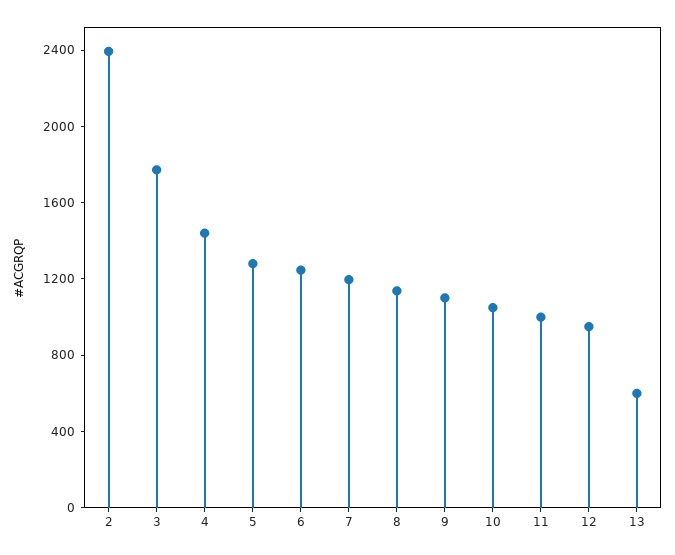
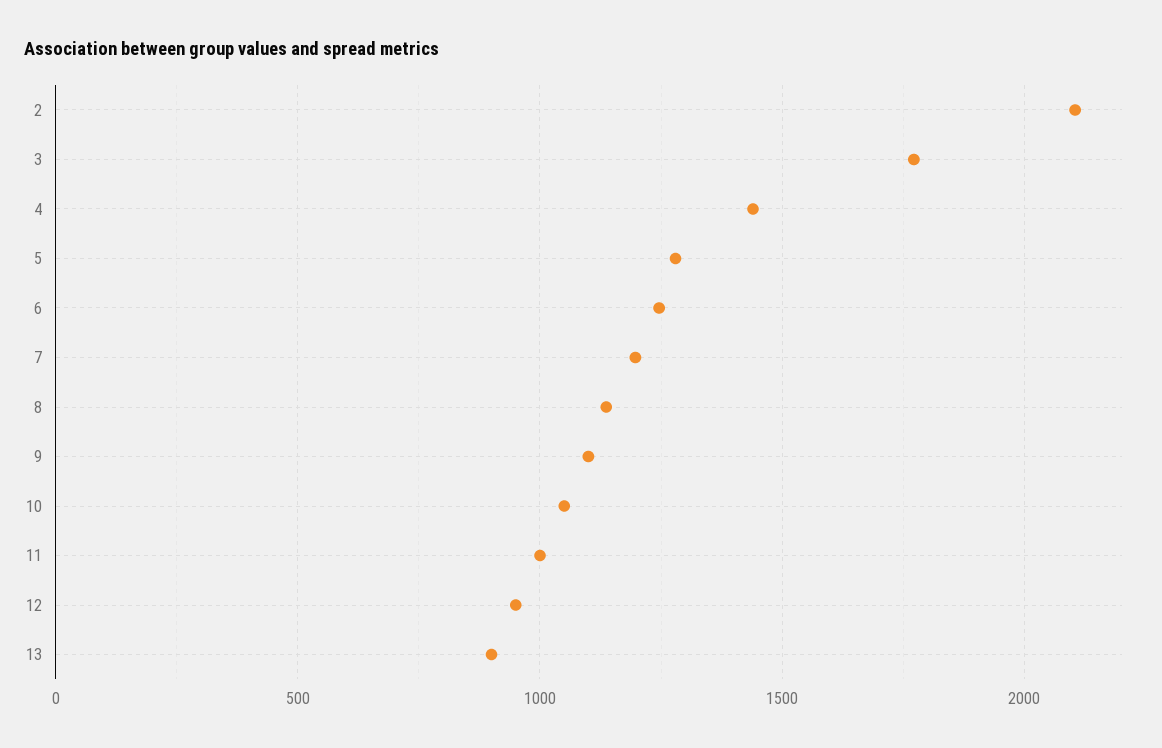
2: 2400 -> 2100
13: 600 -> 900

